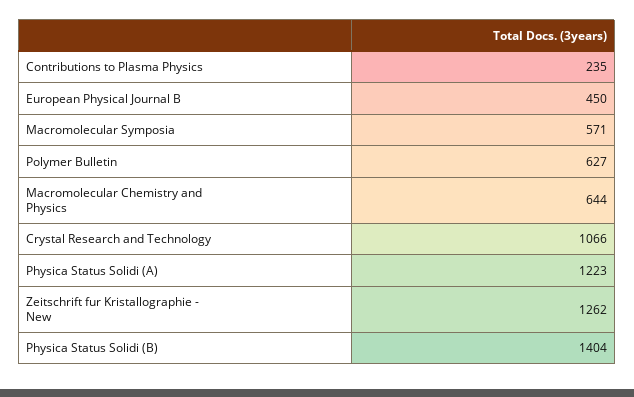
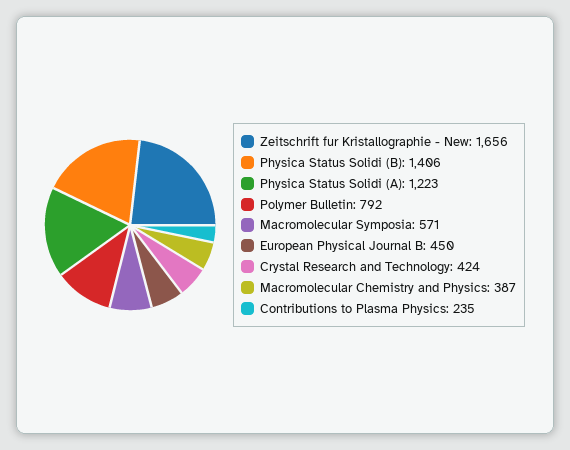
Polymer Bulletin: 627 -> 792
Macromolecular Chemistry and Physics: 644 -> 387
Crystal Research and Technology: 1066 -> 424
Zeitschrift fur Kristallographie - New: 1262 -> 1656
Physica Status Solidi (B): 1404 -> 1406

